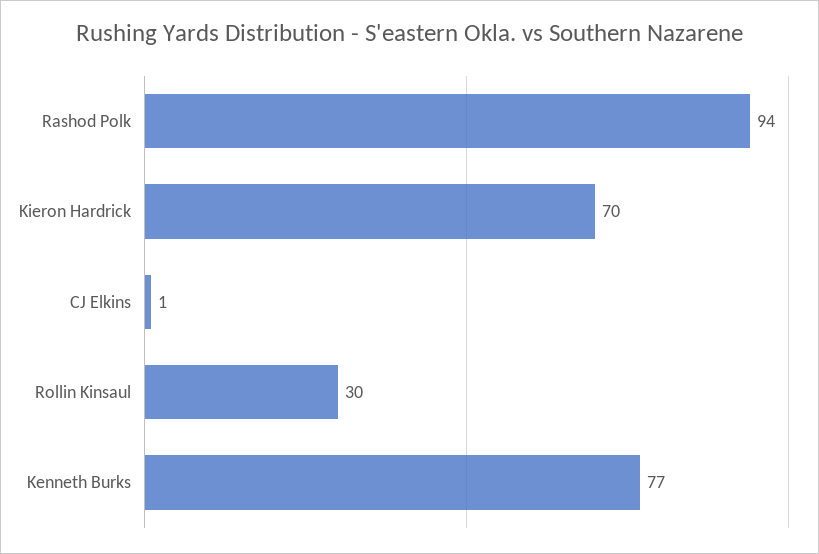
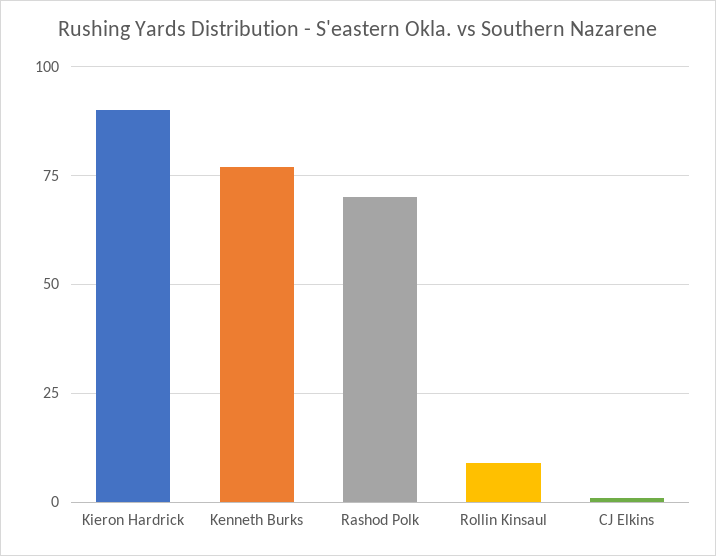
Rashod Polk: 94 -> 70
Kieron Hardrick: 70 -> 90
Rollin Kinsaul: 30 -> 10

